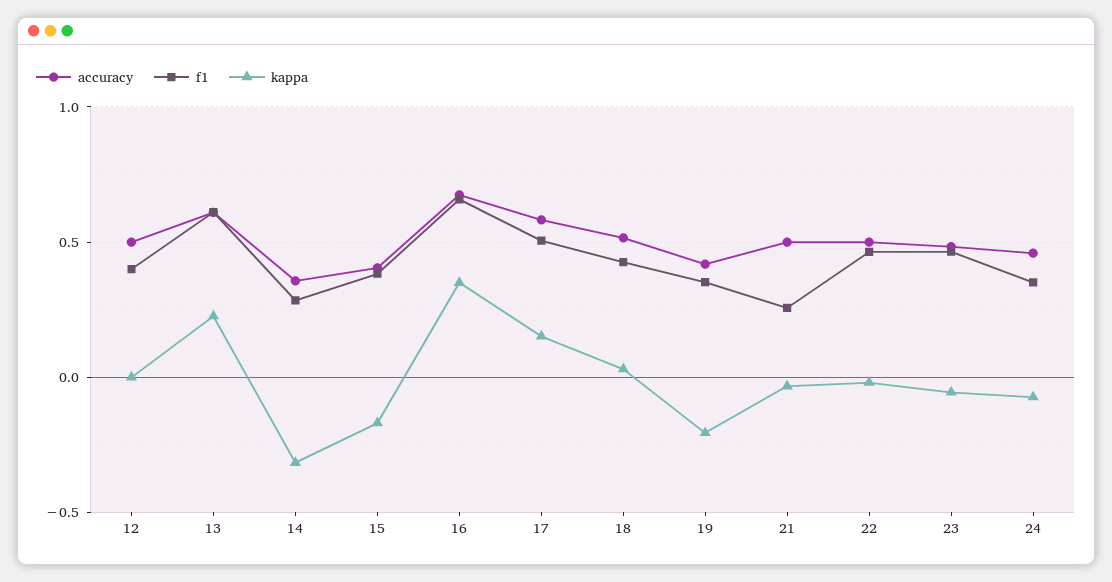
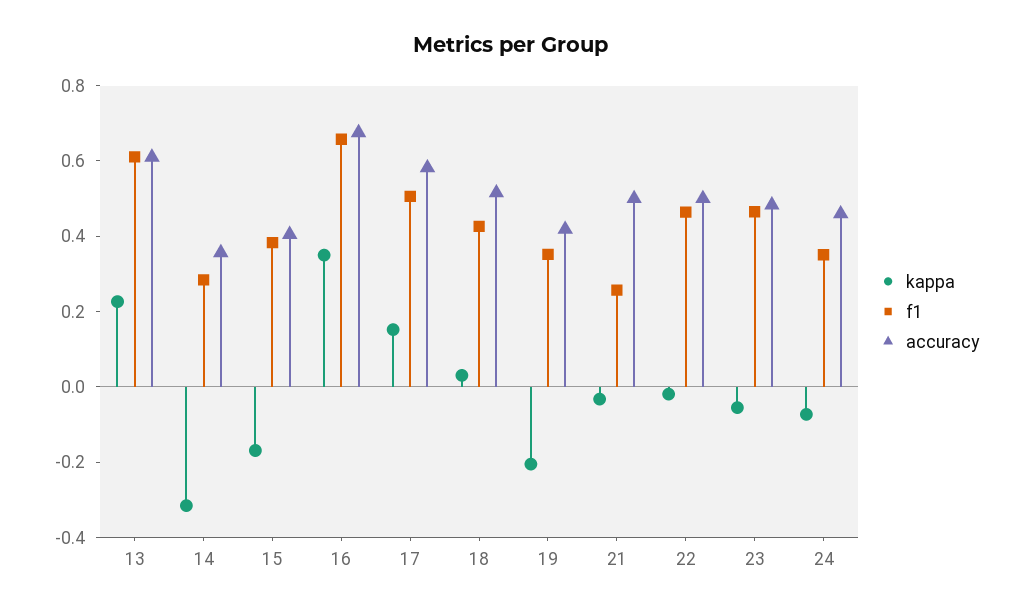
accuracy, 12: 0.5 -> none
f1, 12: 0.4 -> none
kappa, 12: 0 -> none

